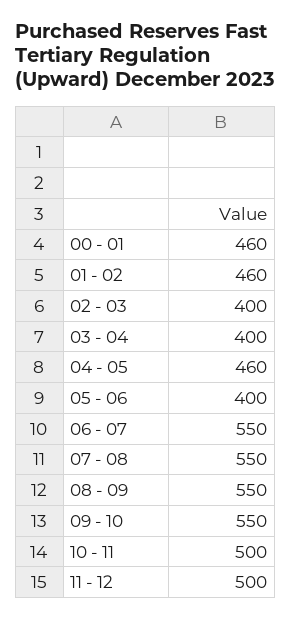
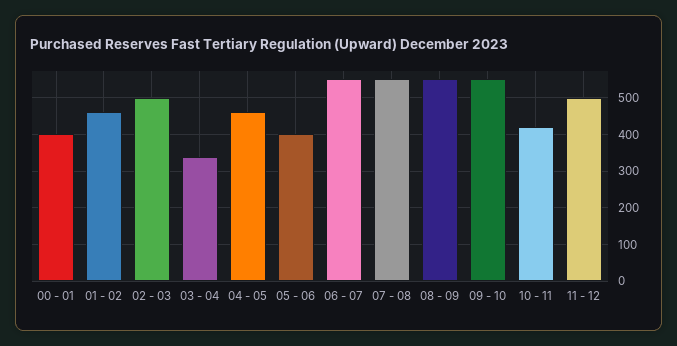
00 - 01: 460 -> 400
02 - 03: 400 -> 500
03 - 04: 400 -> 340
10 - 11: 500 -> 420

